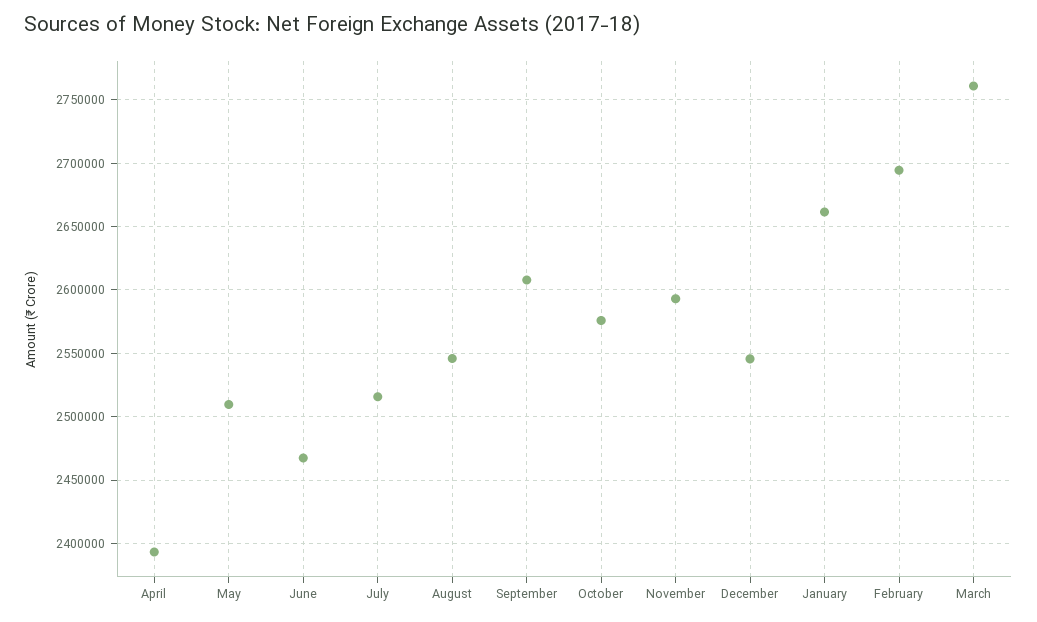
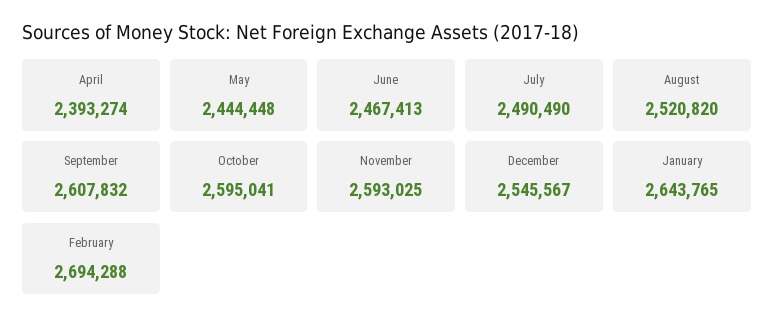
May: 2510000 -> 2444448
July: 2515000 -> 2490490
August: 2545000 -> 2520820
October: 2575000 -> 2595041
January: 2660000 -> 2643765
March: 2760000 -> none

